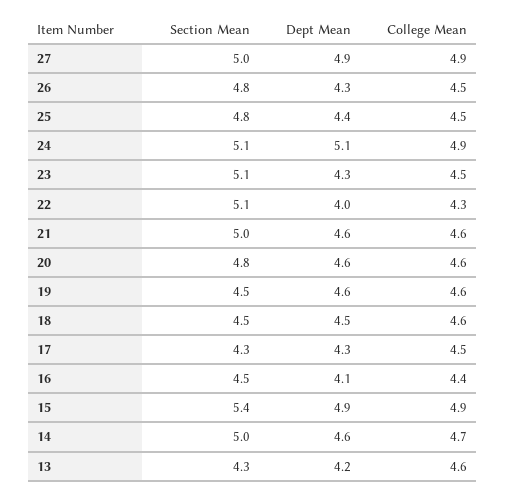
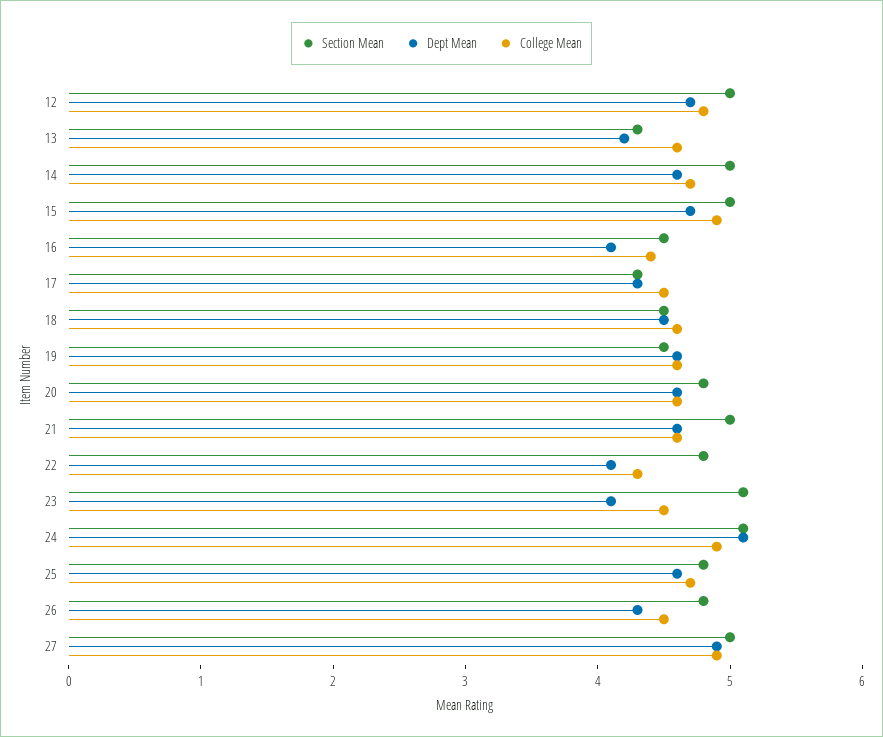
Dept Mean, 25: 4.4 -> 4.6
College Mean, 25: 4.5 -> 4.7
Dept Mean, 23: 4.3 -> 4.1
Section Mean, 22: 5.1 -> 4.8
Dept Mean, 22: 4 -> 4.1
Section Mean, 15: 5.4 -> 5
Dept Mean, 15: 4.9 -> 4.7
Section Mean, 12: none -> 5
Dept Mean, 12: none -> 4.7
College Mean, 12: none -> 4.8

